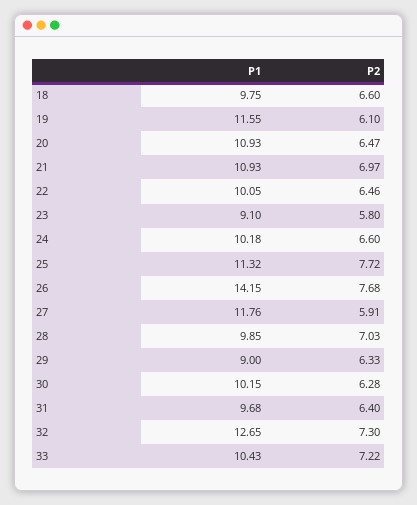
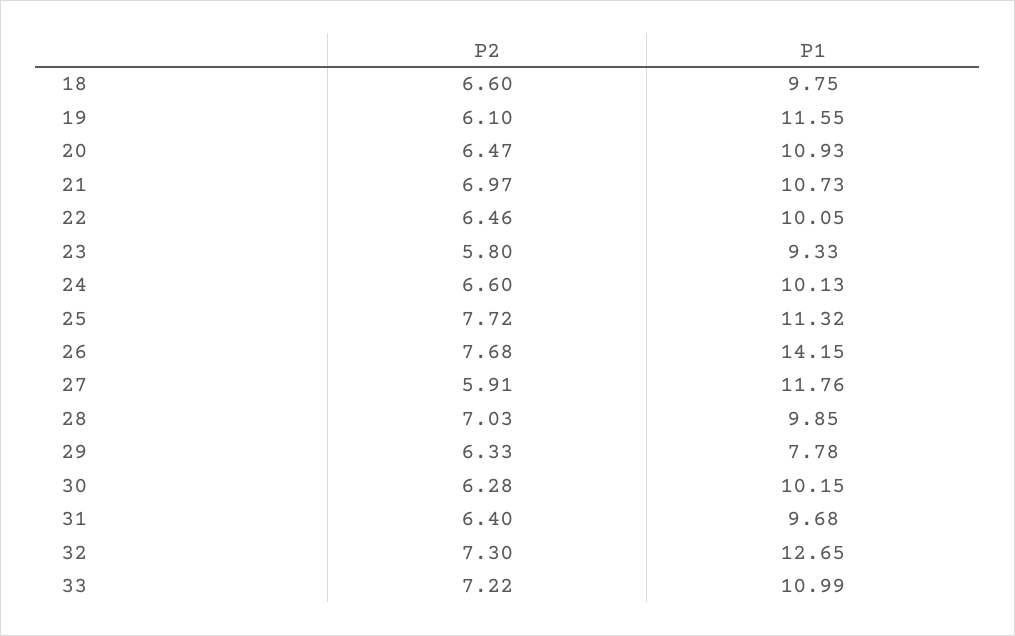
P1, 21: 10.93 -> 10.73
P1, 23: 9.1 -> 9.33
P1, 24: 10.18 -> 10.13
P1, 29: 9 -> 7.78
P1, 33: 10.43 -> 10.99

